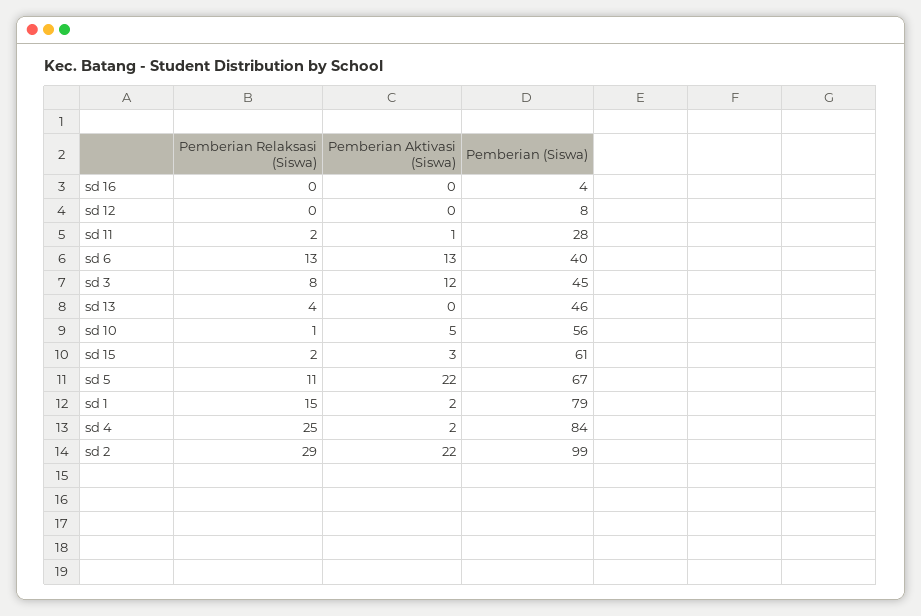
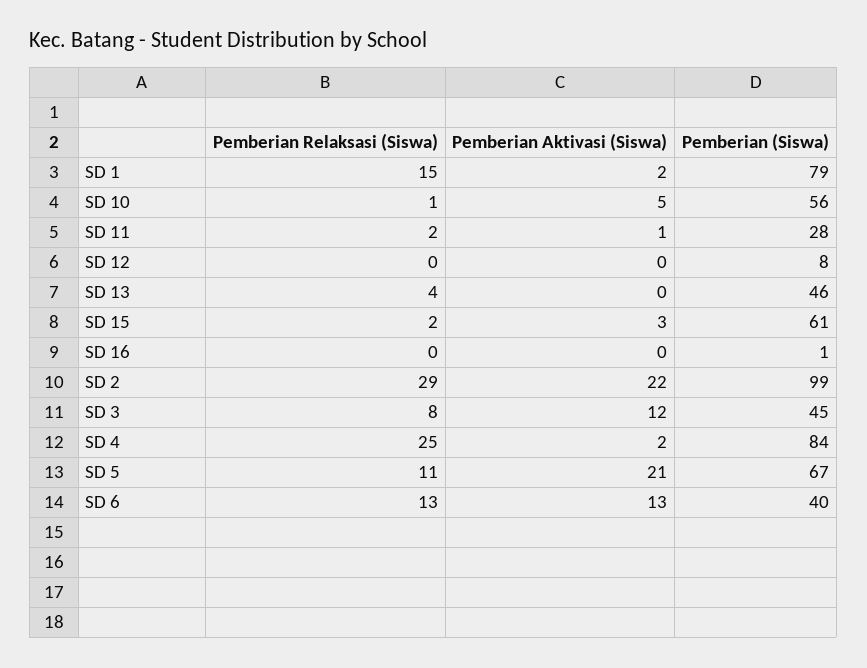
Pemberian (Siswa), sd 16: 4 -> 1
Pemberian Aktivasi (Siswa), sd 5: 22 -> 21

